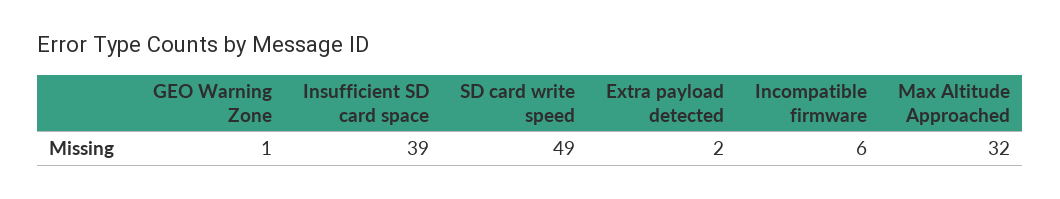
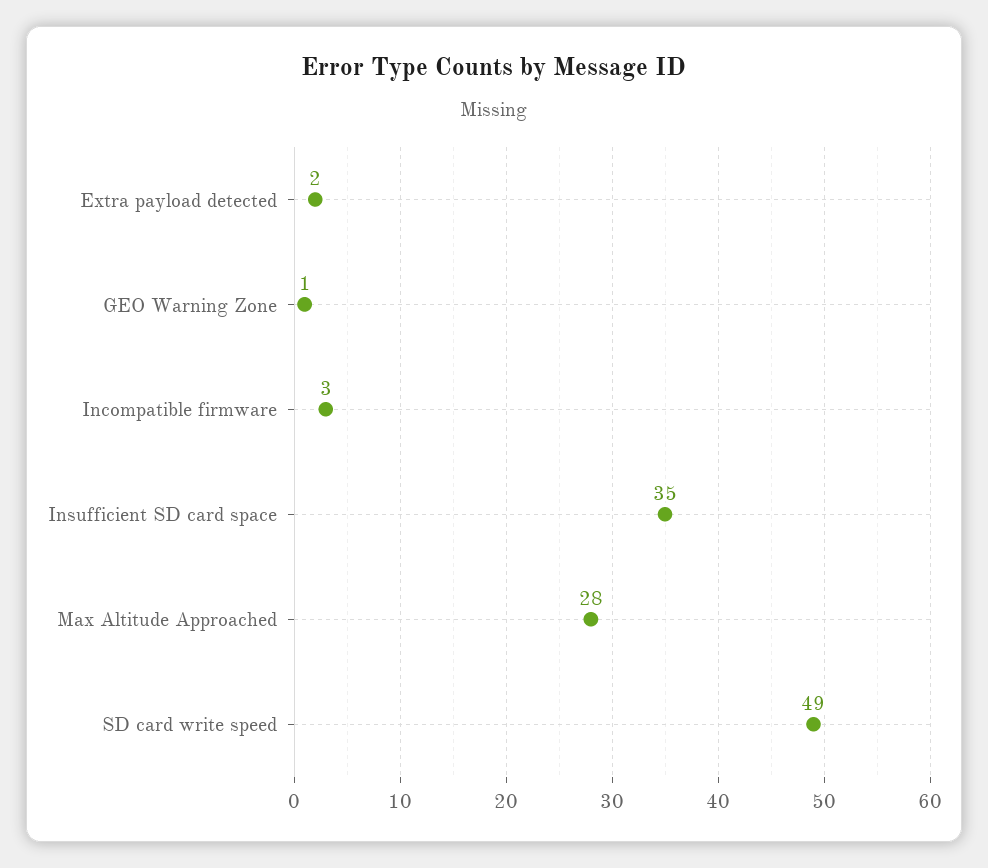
Insufficient SD card space: 39 -> 35
Incompatible firmware: 6 -> 3
Max Altitude Approached: 32 -> 28

